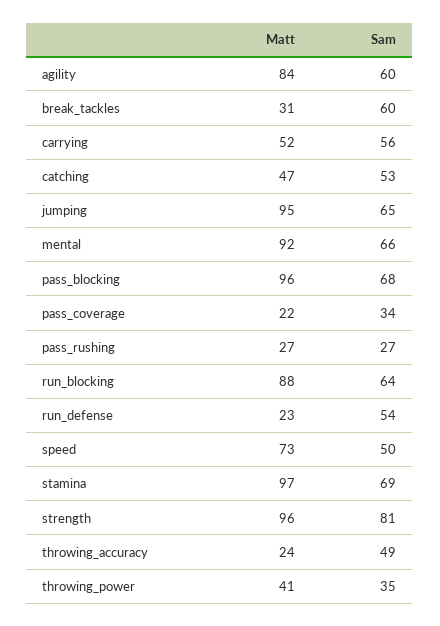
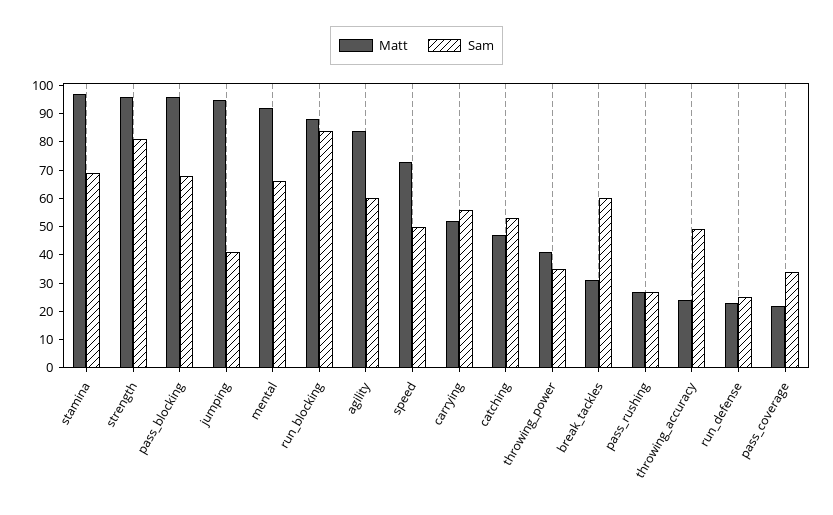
Sam, jumping: 65 -> 40
Sam, run_blocking: 64 -> 85
Sam, run_defense: 54 -> 25

